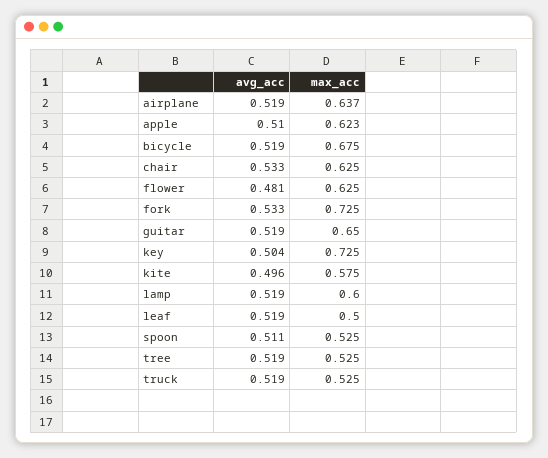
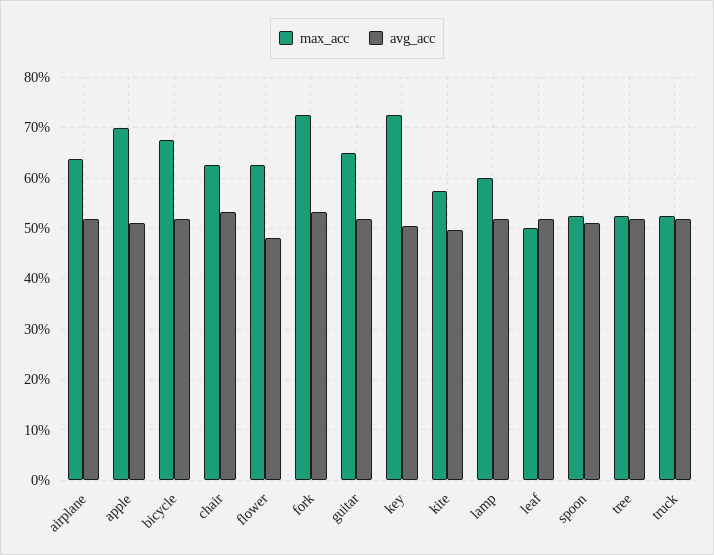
max_acc, apple: 0.623 -> 0.7

